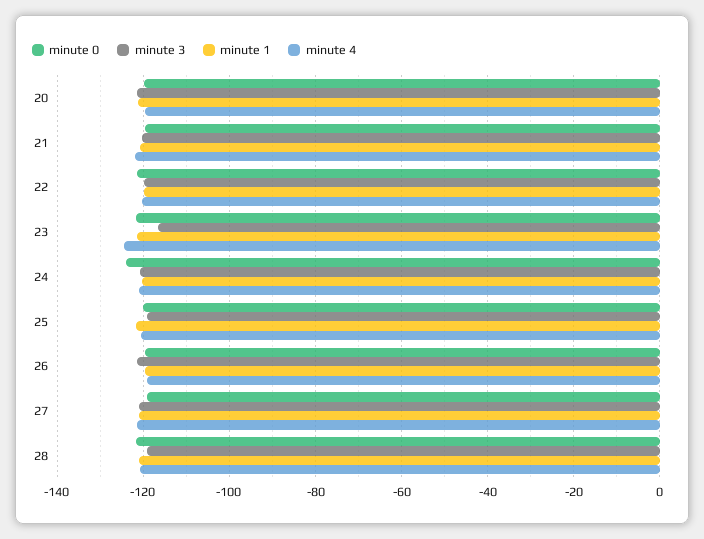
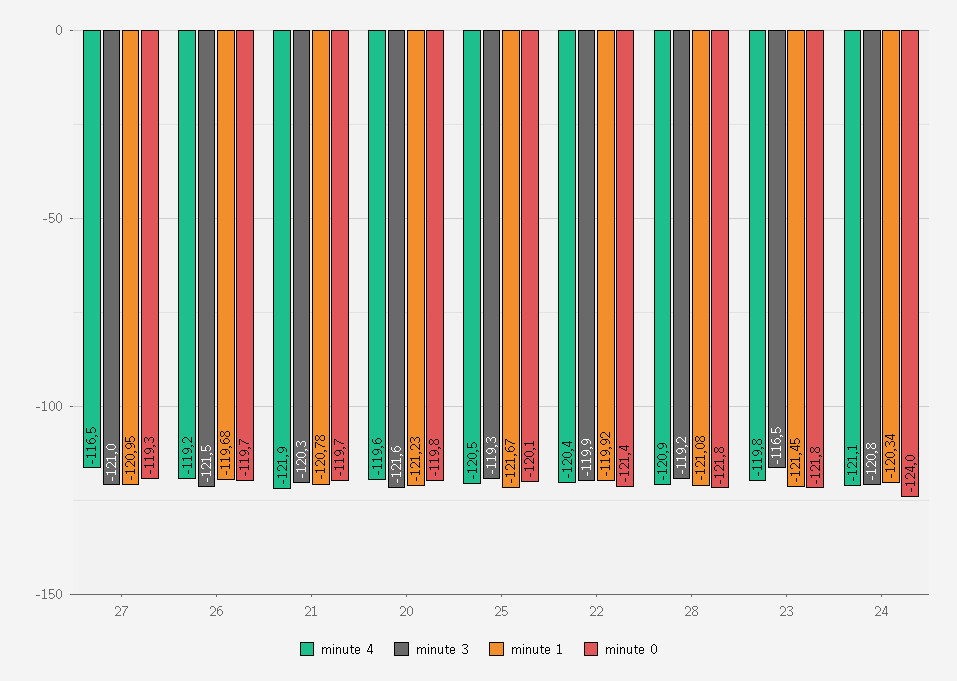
minute 4, 23: -124 -> -119.8
minute 4, 27: -122 -> -116.5

